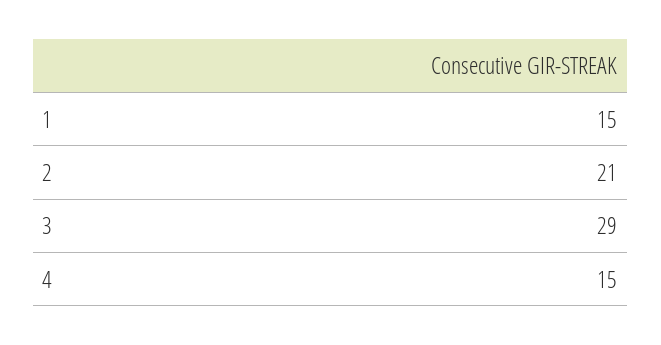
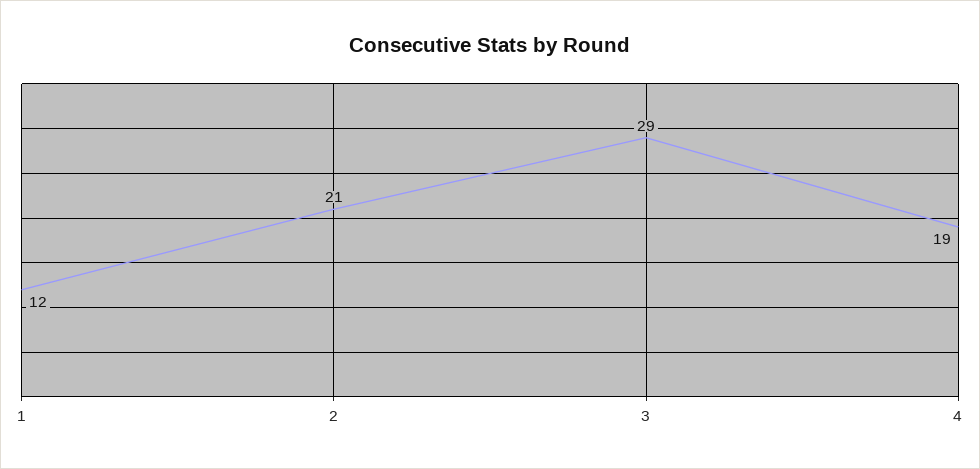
1: 15 -> 12
4: 15 -> 19

